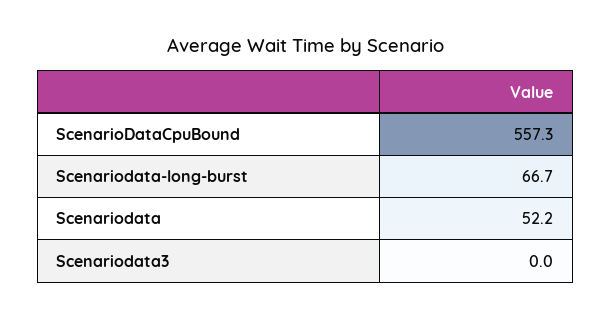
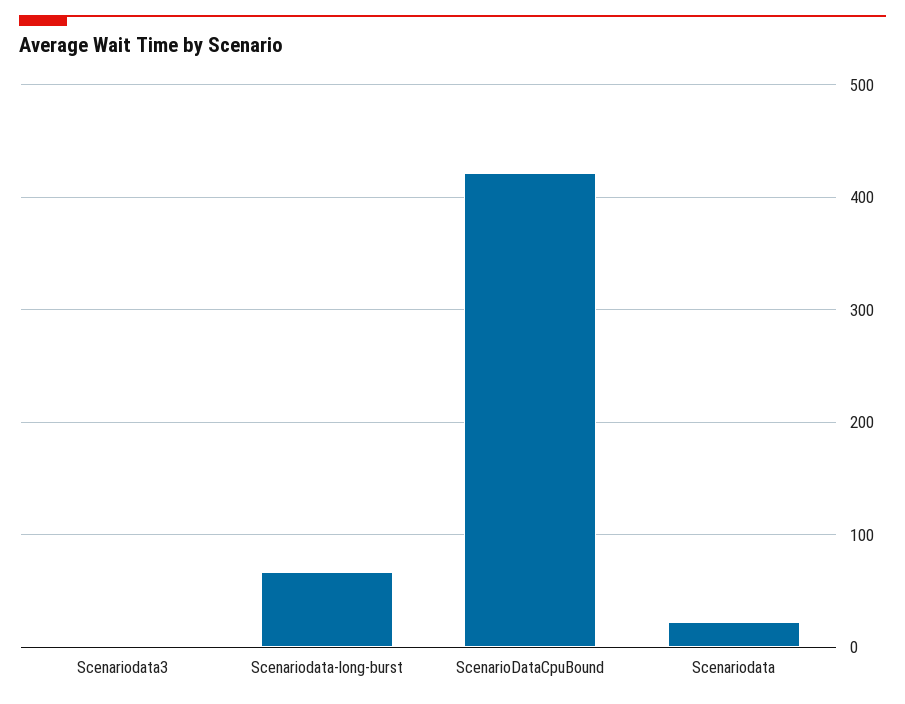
ScenarioDataCpuBound: 557.3 -> 420
Scenariodata: 52.2 -> 20

